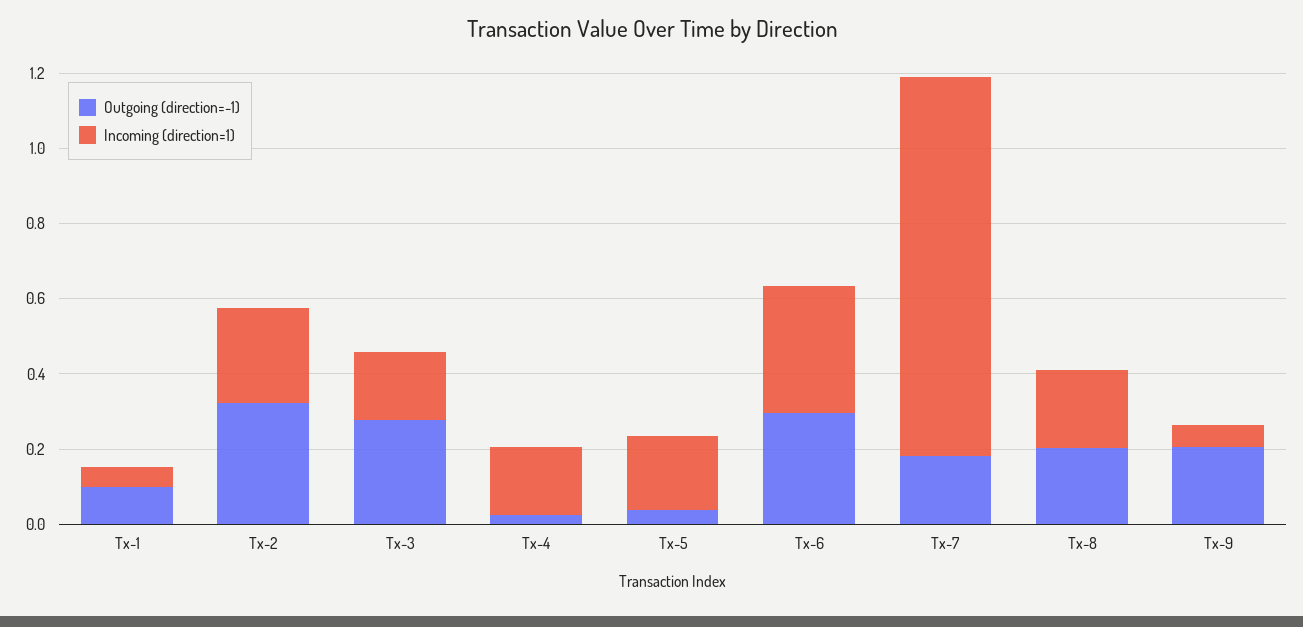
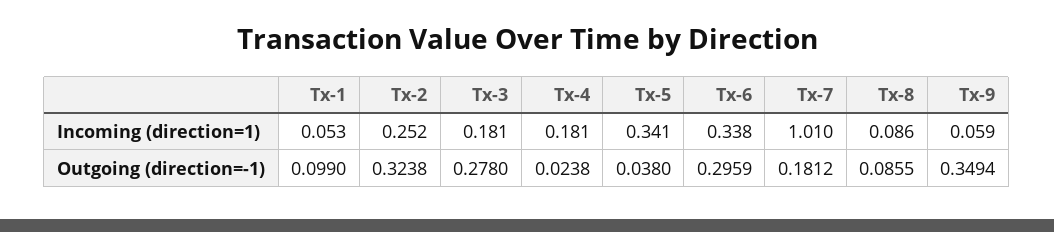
Incoming (direction=1), Tx-5: 0.2 -> 0.341
Outgoing (direction=-1), Tx-8: 0.2 -> 0.0855
Incoming (direction=1), Tx-8: 0.2 -> 0.086
Outgoing (direction=-1), Tx-9: 0.2 -> 0.3494

